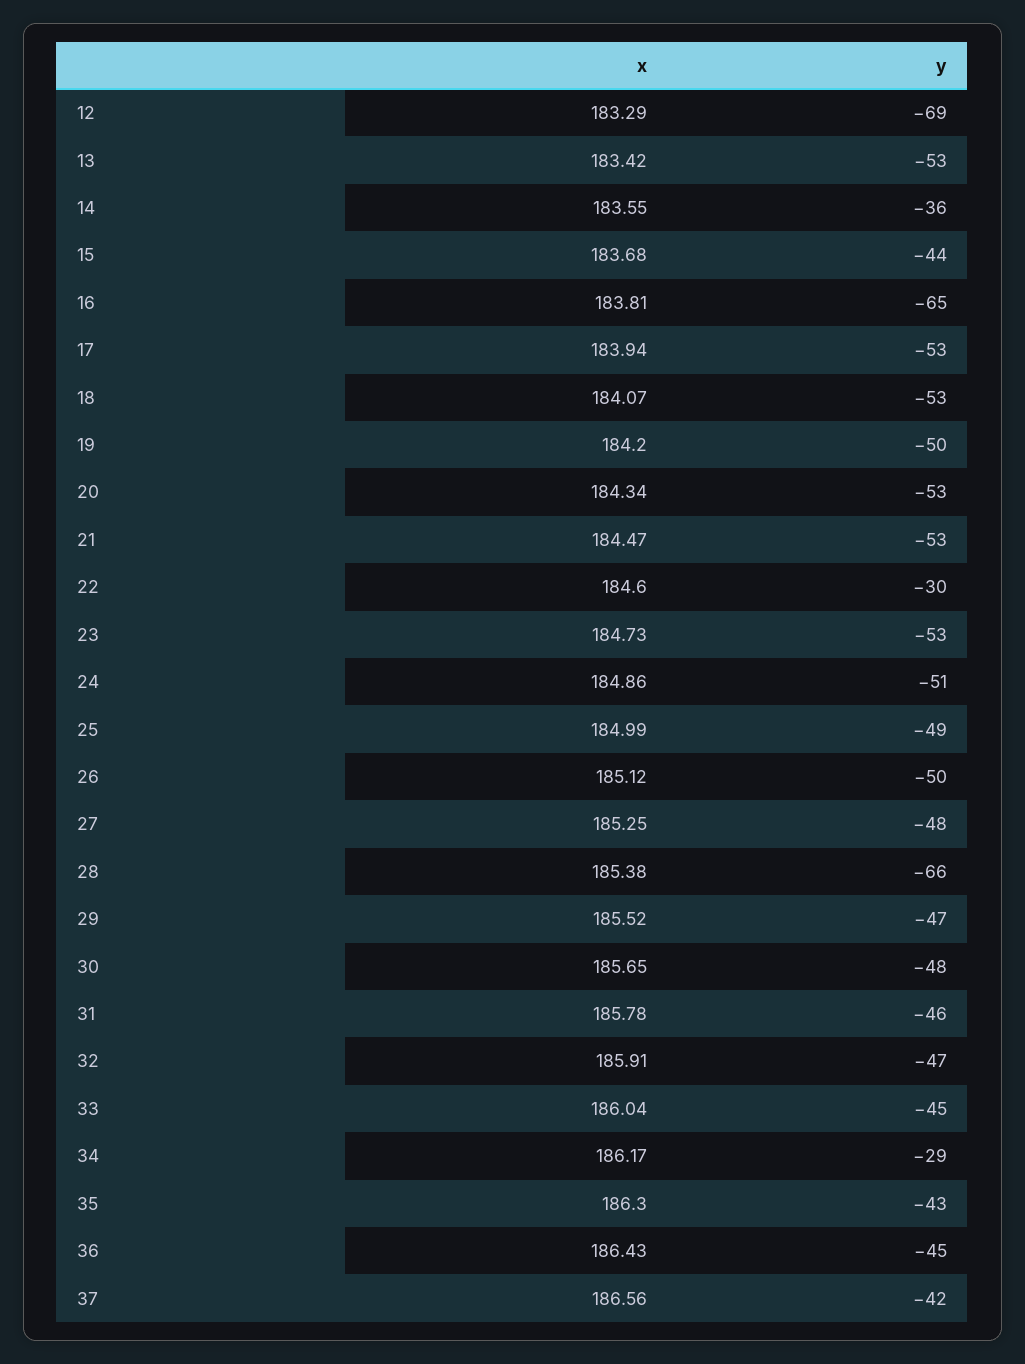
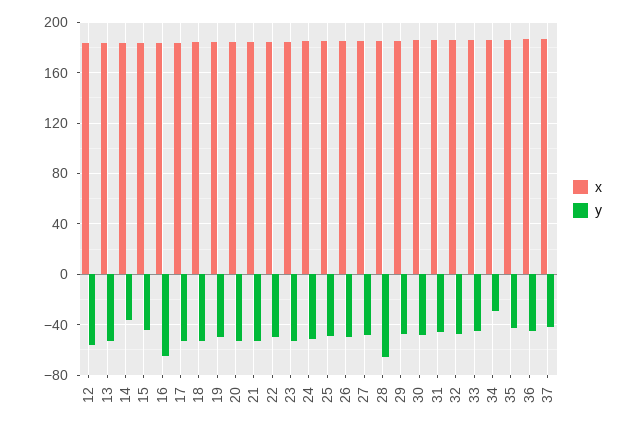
y, 12: -69 -> -55
y, 22: -30 -> -50

